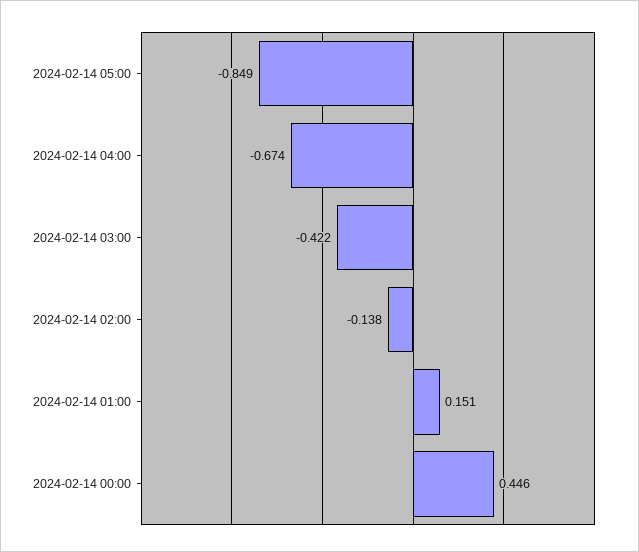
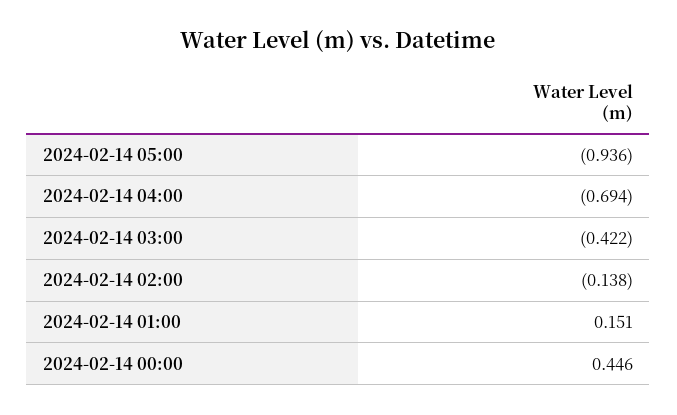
2024-02-14 05:00: -0.849 -> -0.936
2024-02-14 04:00: -0.674 -> -0.694

